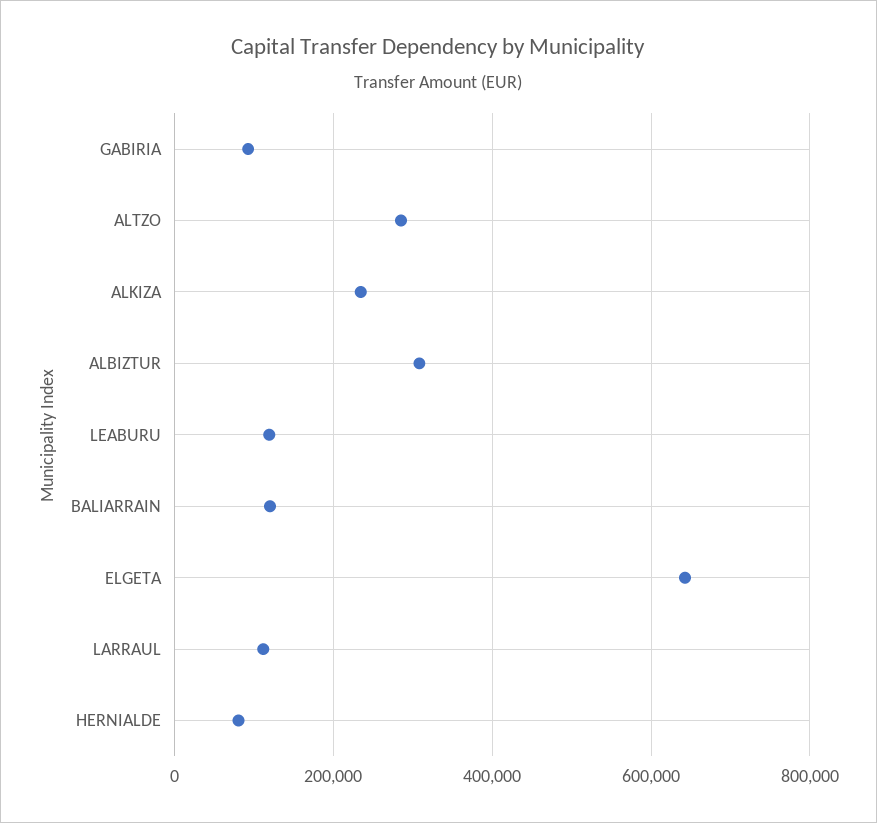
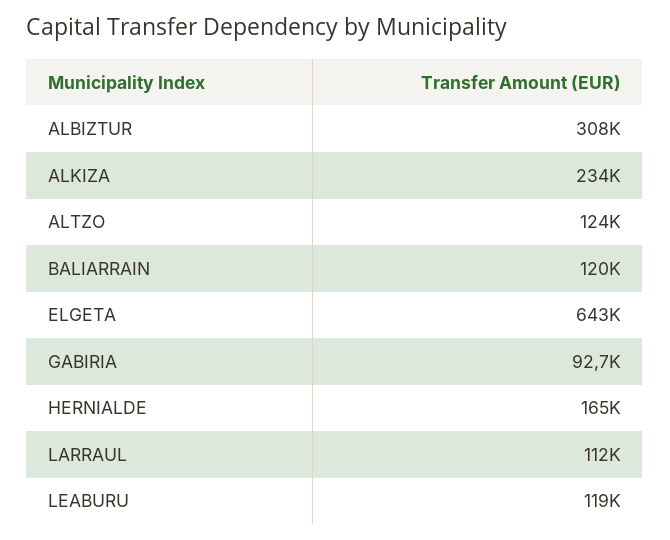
ALTZO: 280000 -> 124000
HERNIALDE: 80000 -> 165000

